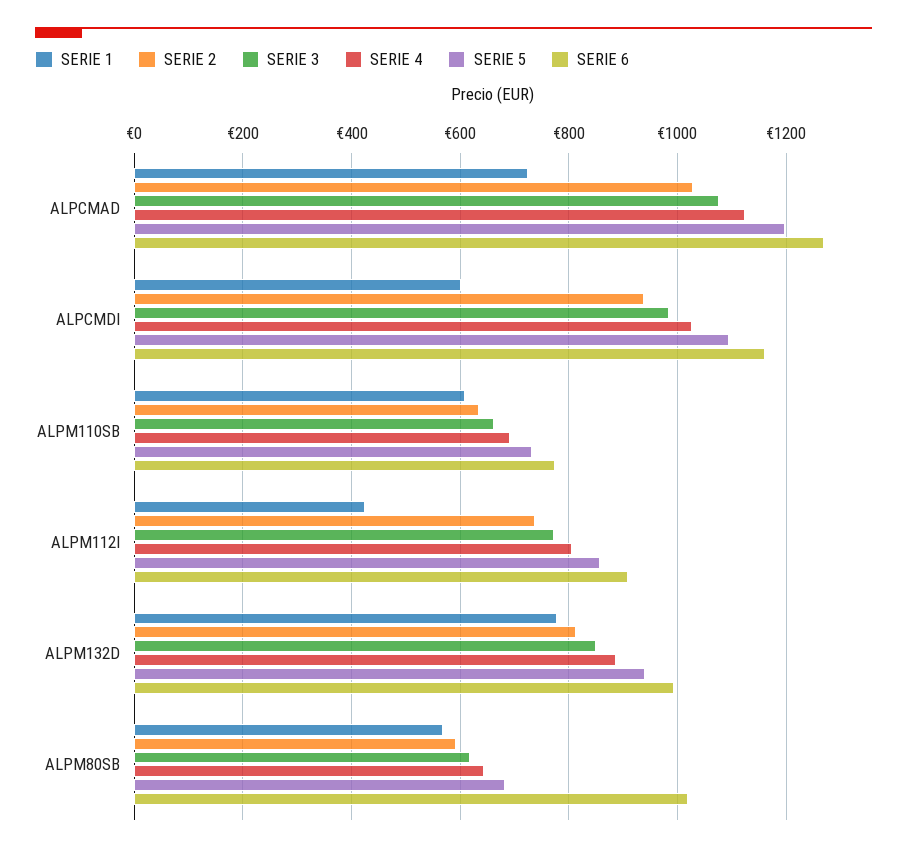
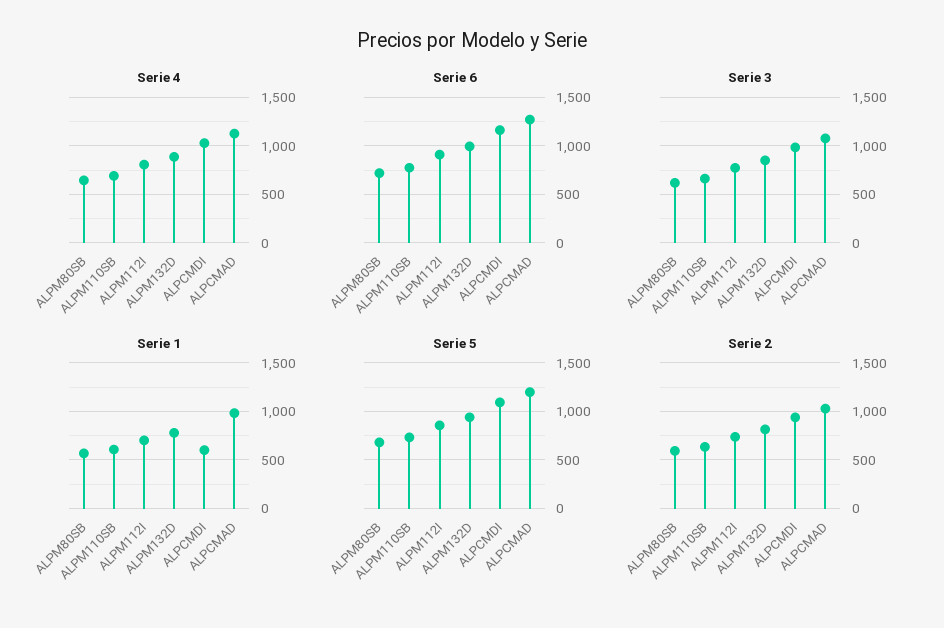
SERIE 1, ALPCMAD: 720 -> 1000
SERIE 1, ALPM112I: 420 -> 700
SERIE 6, ALPM80SB: 1020 -> 700

